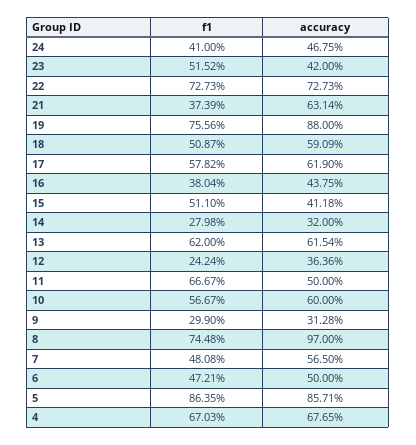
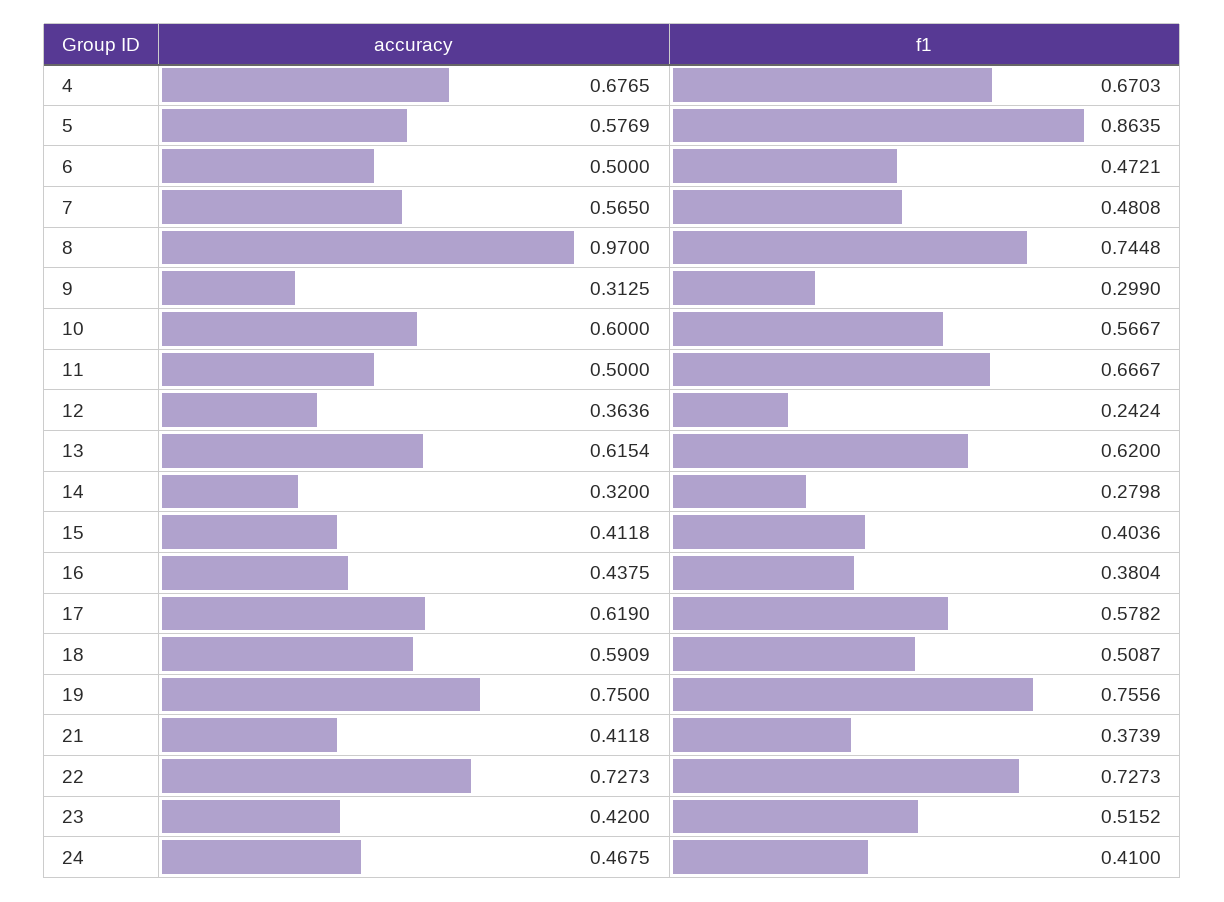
accuracy, 21: 0.6314 -> 0.4118
accuracy, 19: 0.88 -> 0.75
f1, 15: 0.511 -> 0.4036
accuracy, 9: 0.3128 -> 0.3125
accuracy, 5: 0.8571 -> 0.5769

